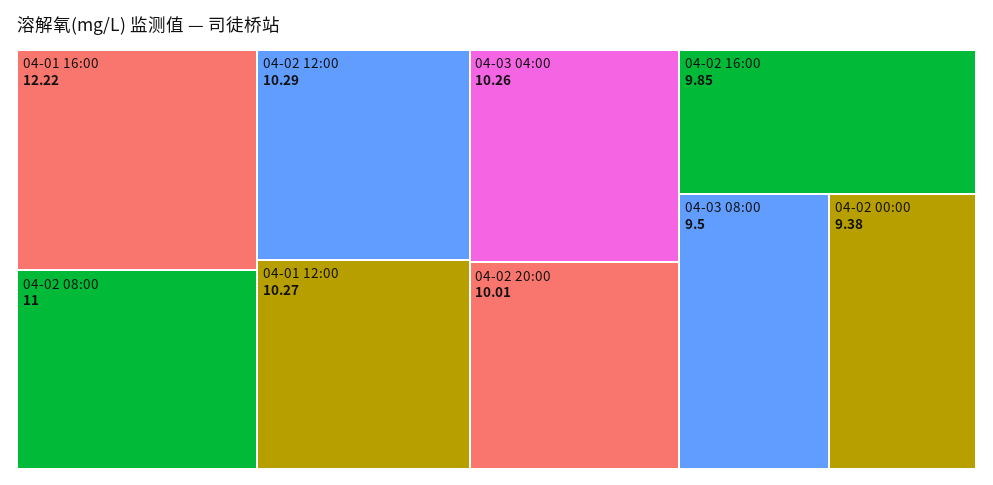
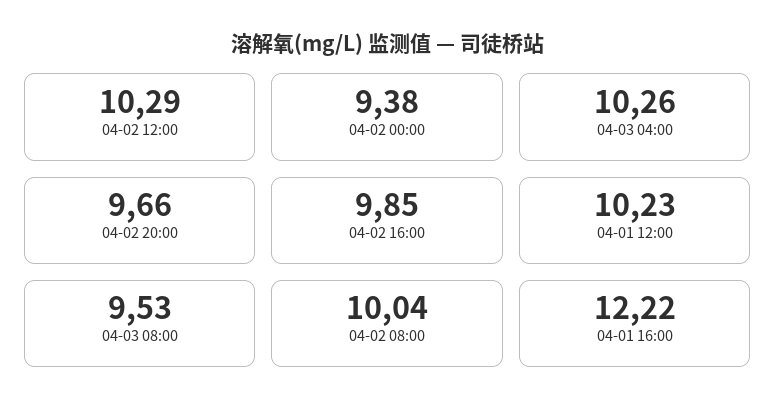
04-02 08:00: 11 -> 10.04
04-01 12:00: 10.27 -> 10.23
04-02 20:00: 10.01 -> 9.66
04-03 08:00: 9.5 -> 9.53

